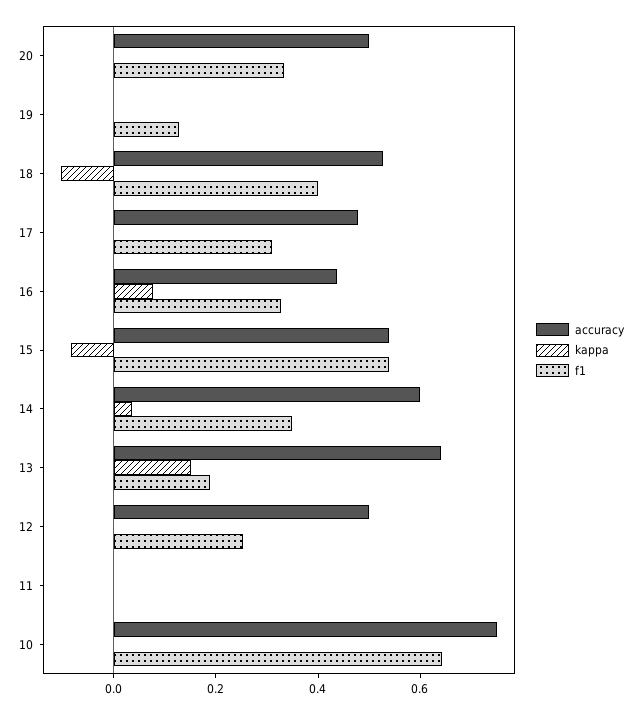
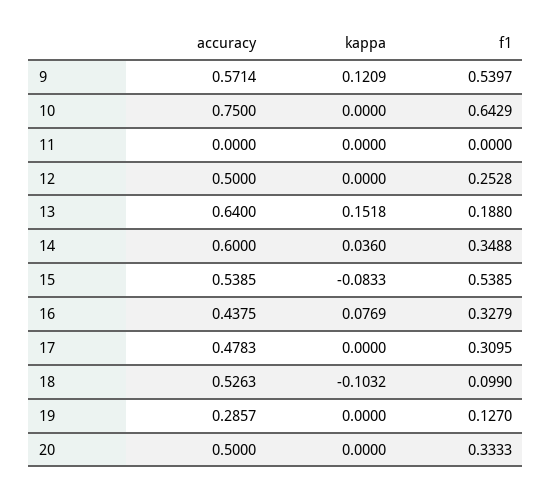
accuracy, 19: 0 -> 0.2857
f1, 18: 0.4 -> 0.099
accuracy, 9: none -> 0.5714
kappa, 9: none -> 0.1209
f1, 9: none -> 0.5397

